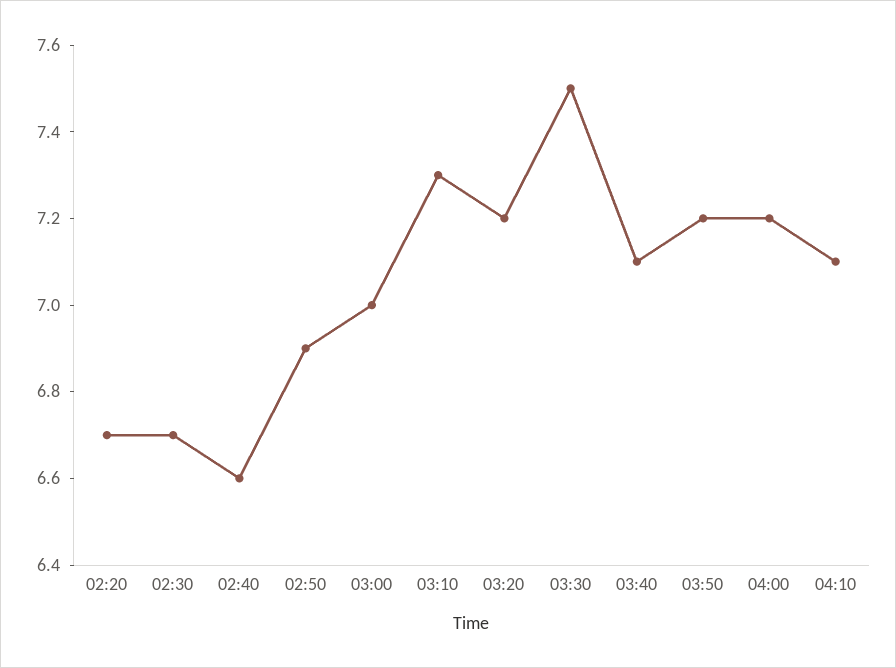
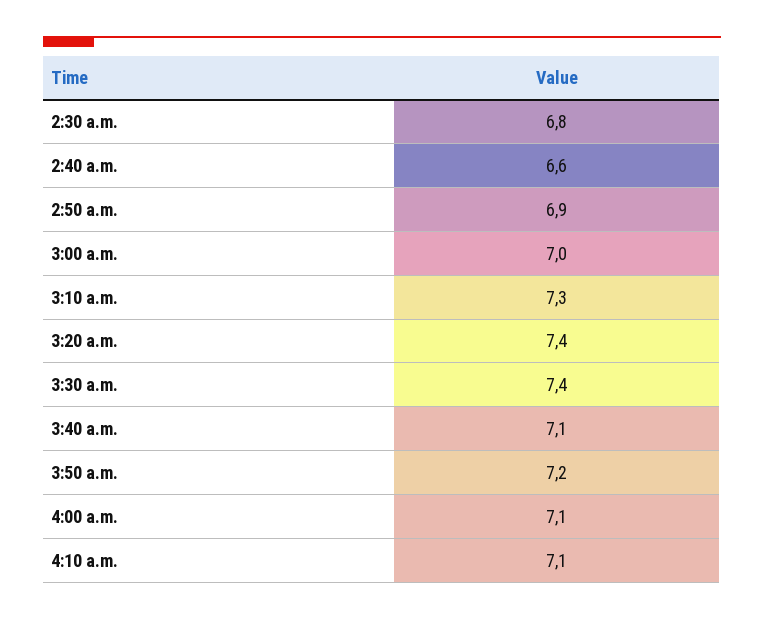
02:20: 6.7 -> none
02:30: 6.7 -> 6.8
03:20: 7.2 -> 7.4
03:30: 7.5 -> 7.4
04:00: 7.2 -> 7.1

